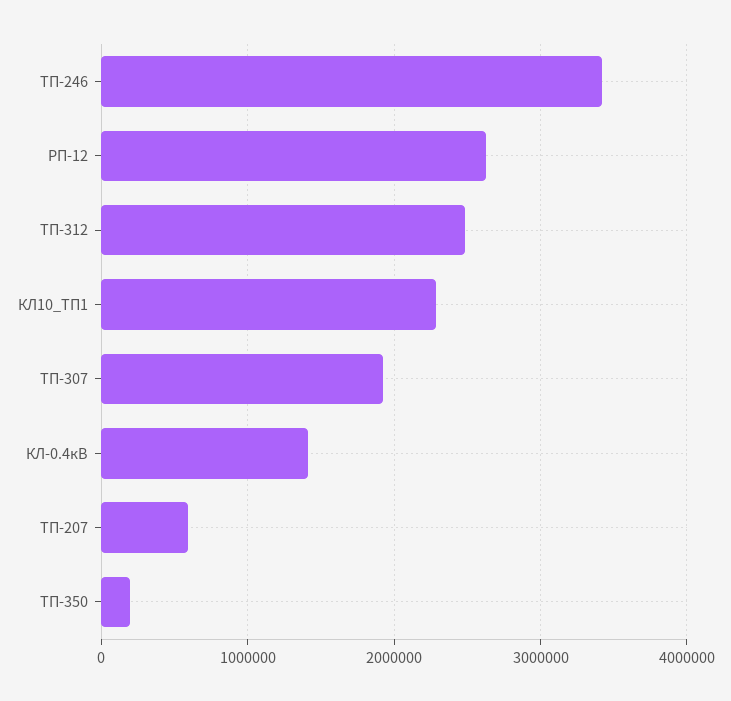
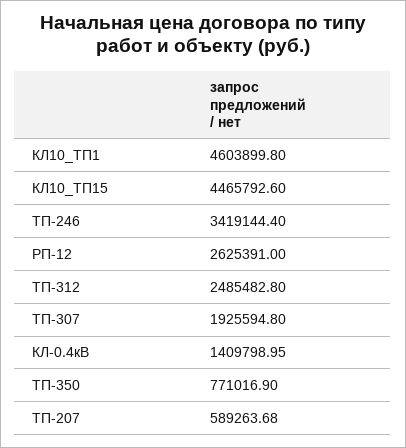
КЛ10_ТП1: 2300000 -> 4603899.8
ТП-350: 200000 -> 771016.9
КЛ10_ТП15: none -> 4465792.6

